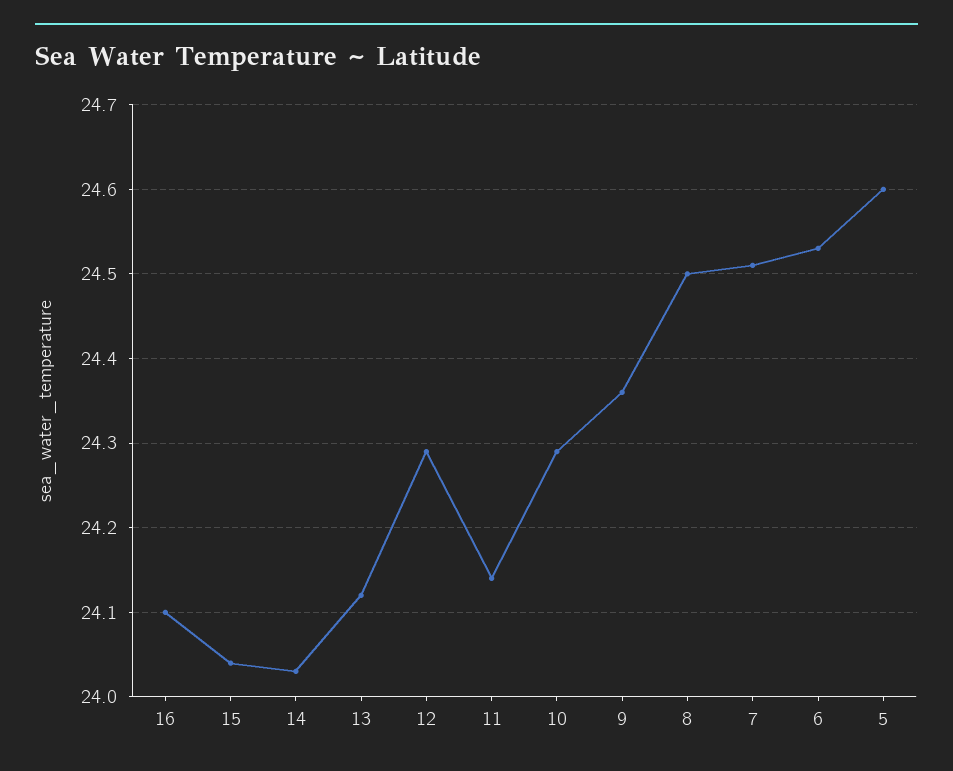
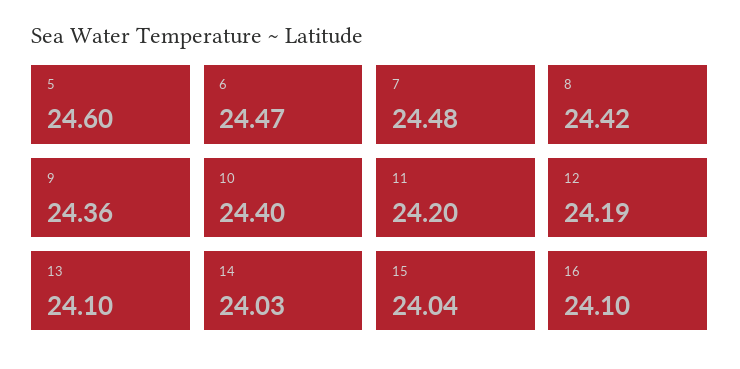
13: 24.12 -> 24.1
12: 24.29 -> 24.19
11: 24.14 -> 24.2
10: 24.29 -> 24.4
8: 24.5 -> 24.42
7: 24.51 -> 24.48
6: 24.53 -> 24.47

